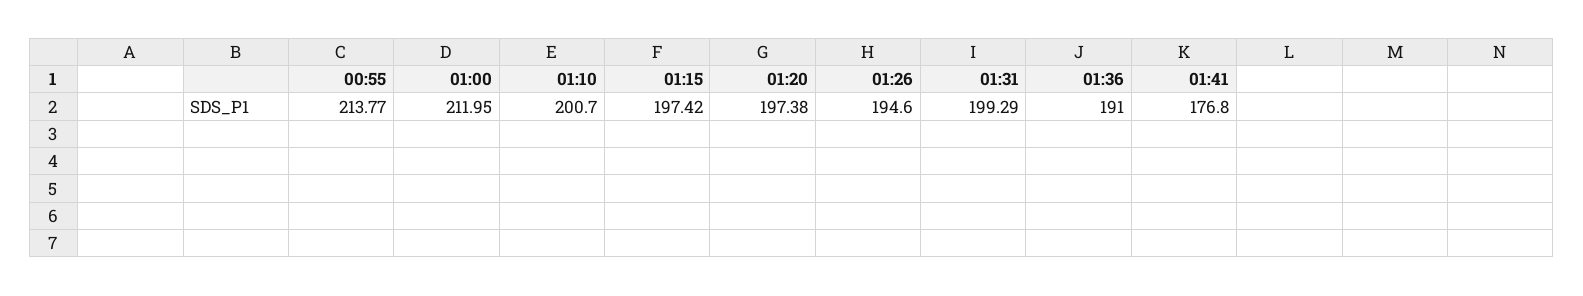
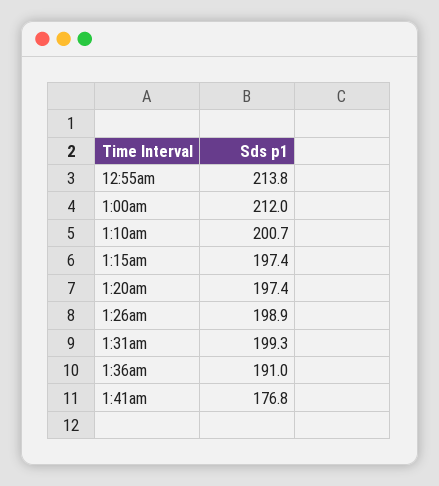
01:26: 194.6 -> 198.9

